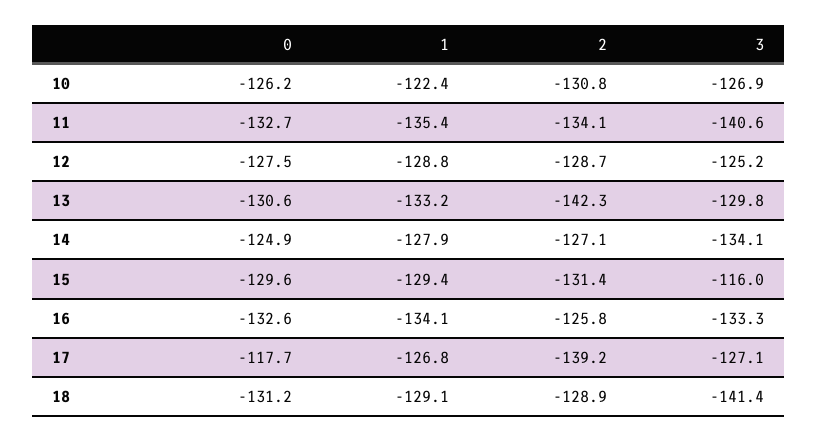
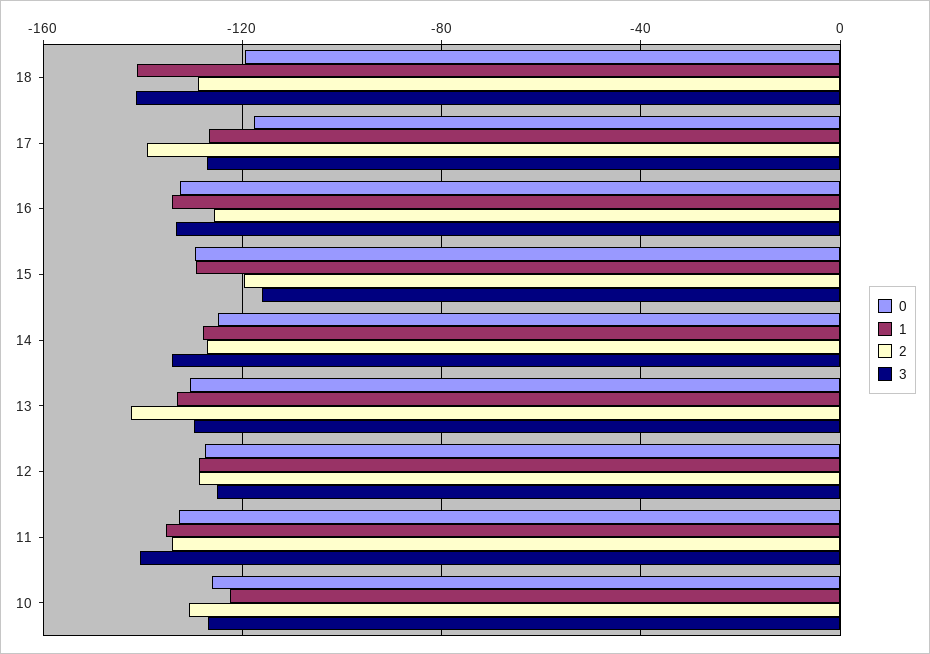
2, 15: -131.4 -> -120
0, 18: -131.2 -> -120
1, 18: -129.1 -> -140

